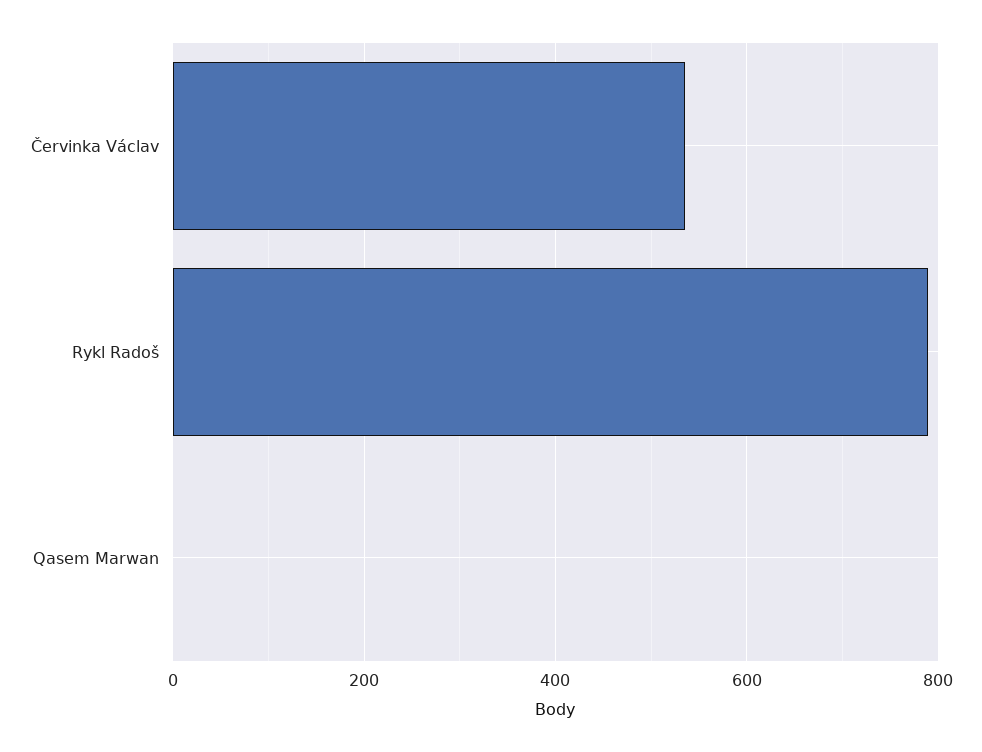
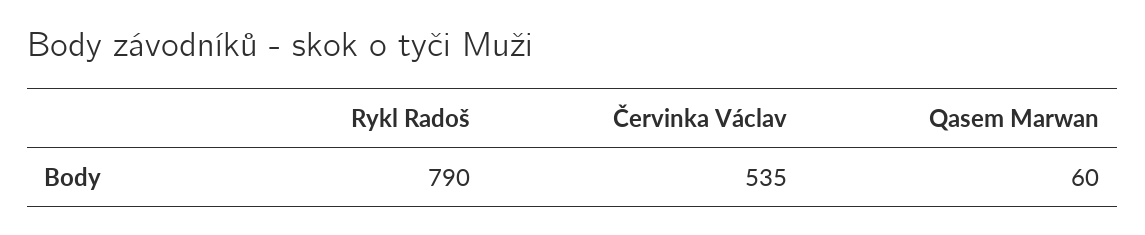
Qasem Marwan: 0 -> 60

